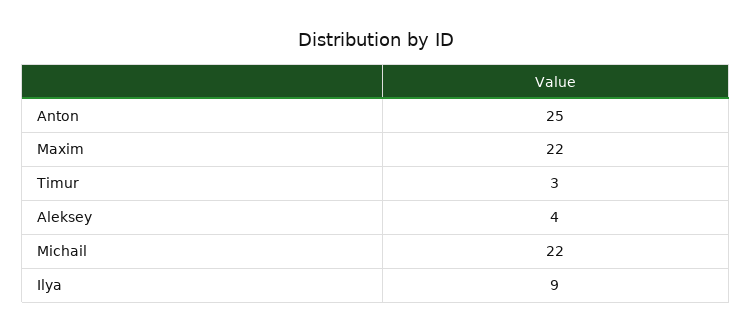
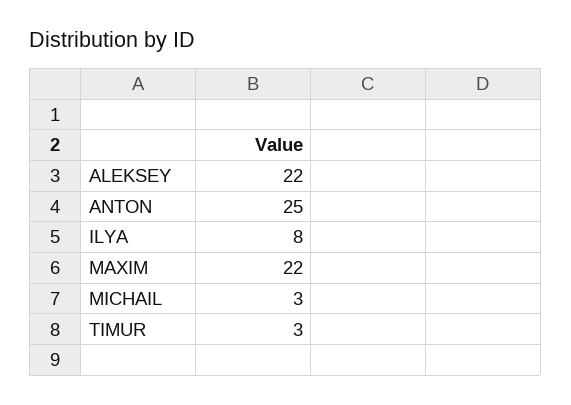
Aleksey: 4 -> 22
Michail: 22 -> 3
Ilya: 9 -> 8

